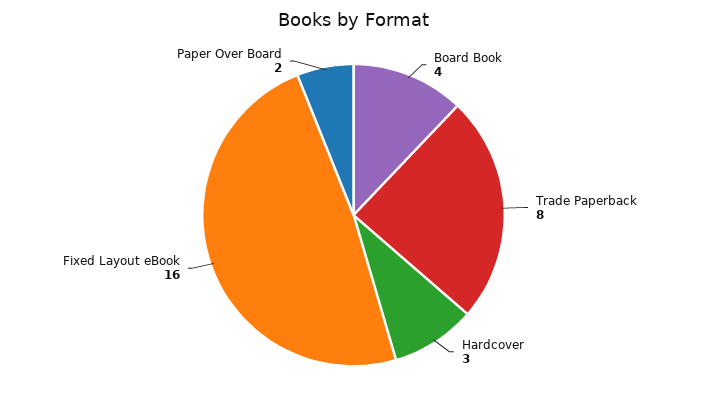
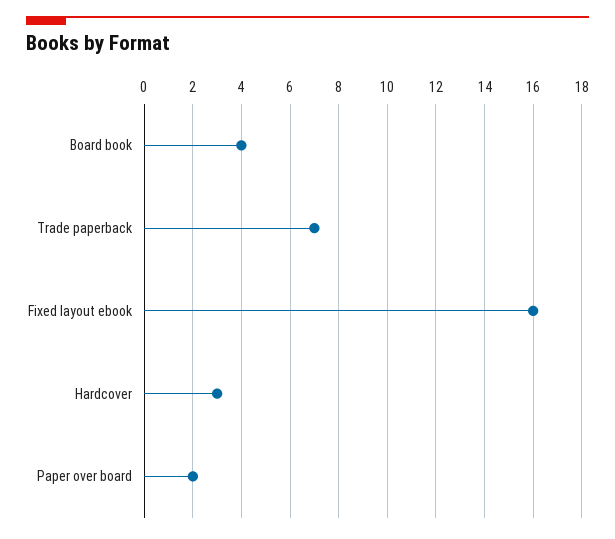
Trade Paperback: 8 -> 7

